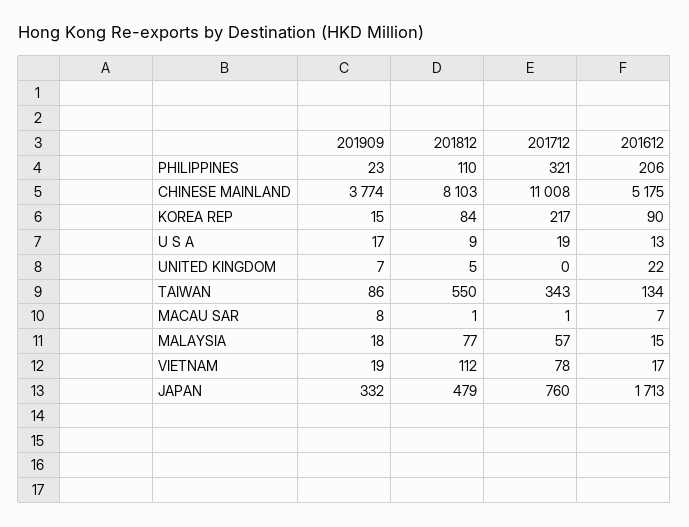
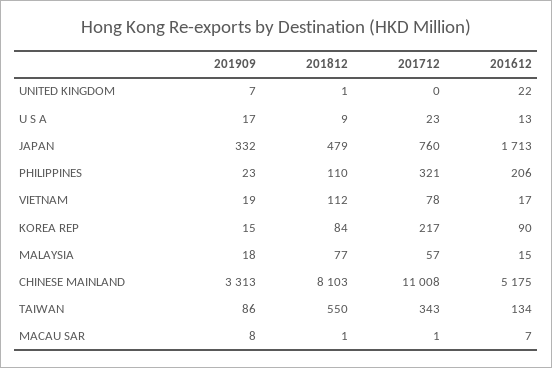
201909, CHINESE MAINLAND: 3774 -> 3313
201712, U S A: 19 -> 23
201812, UNITED KINGDOM: 5 -> 1

